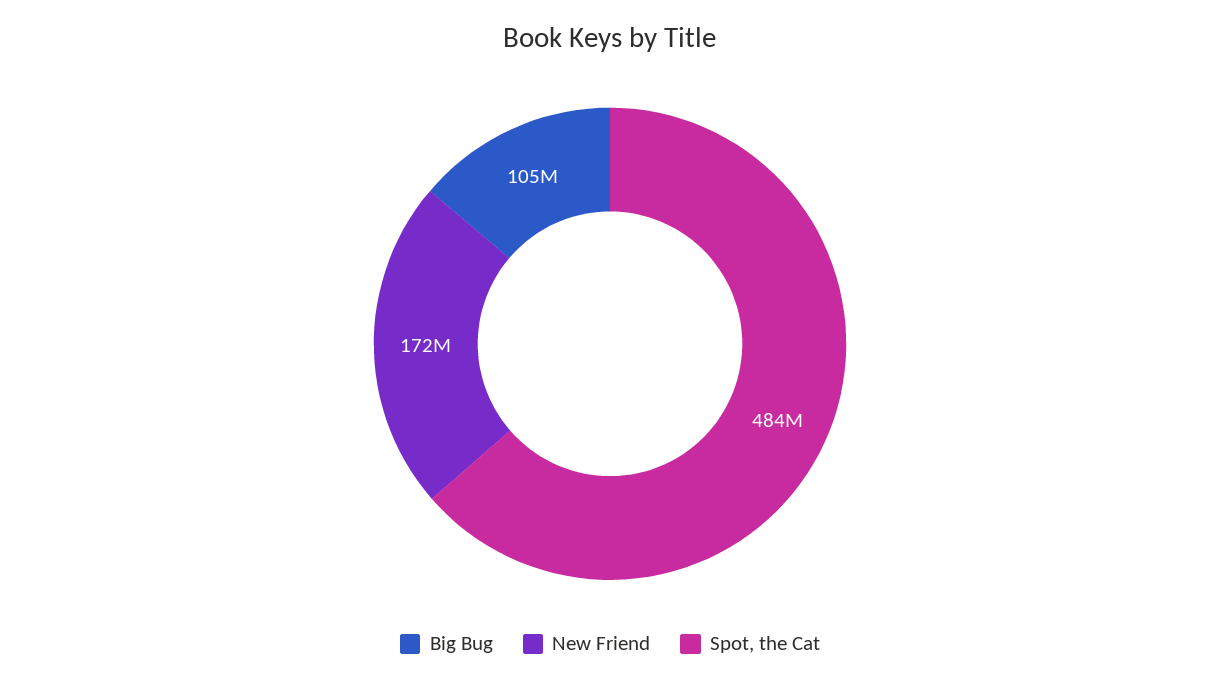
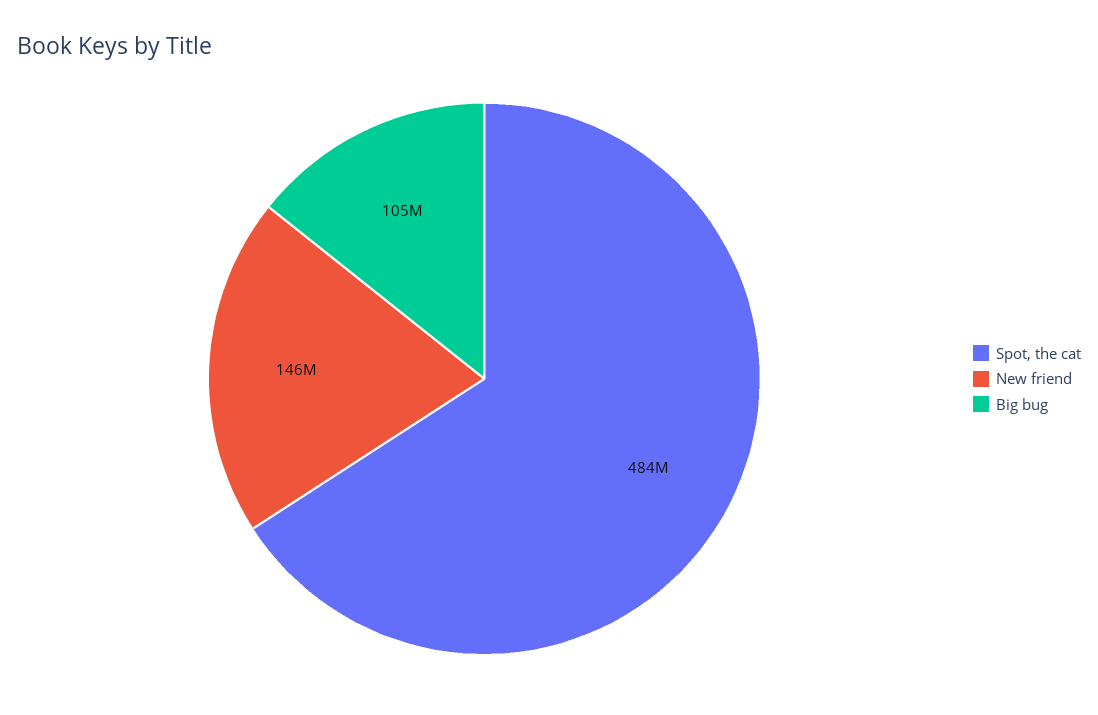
New Friend: 172000000 -> 146000000

